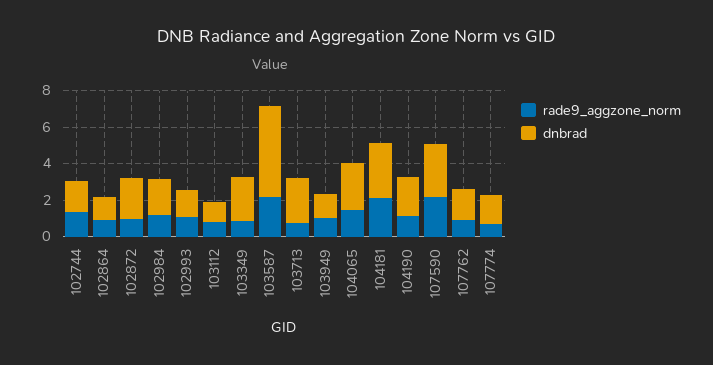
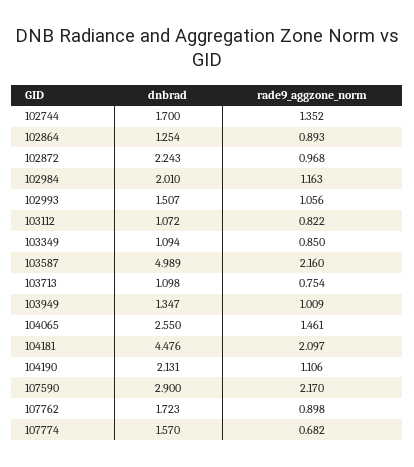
dnbrad, 103349: 2.5 -> 1.094
dnbrad, 103713: 2.5 -> 1.098
dnbrad, 104181: 3 -> 4.476

